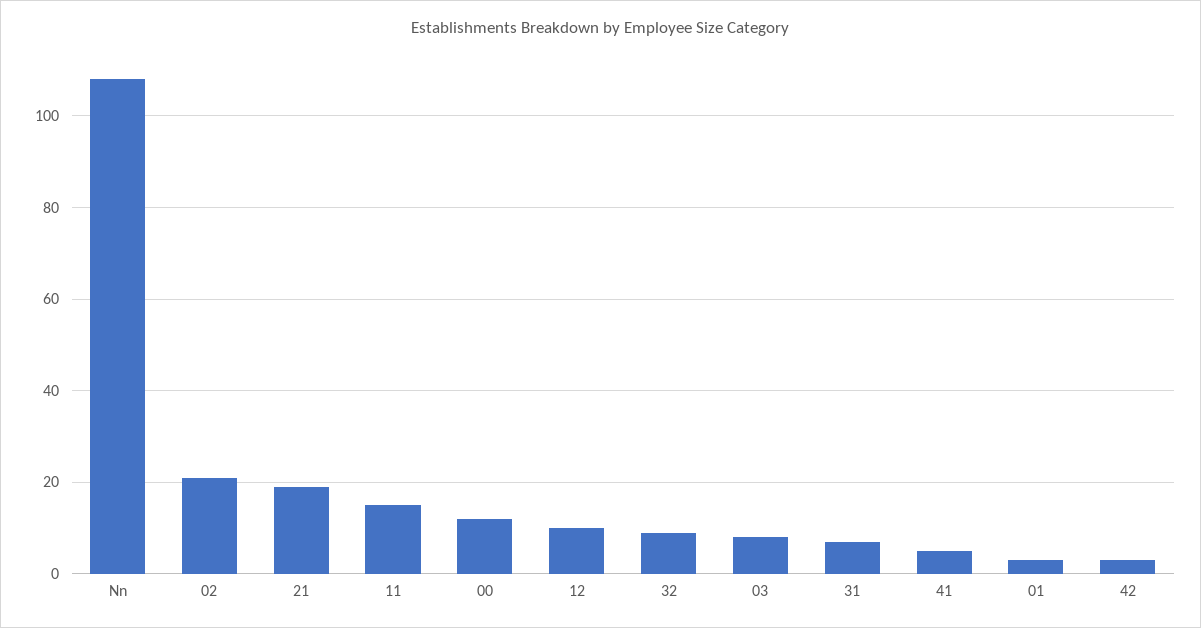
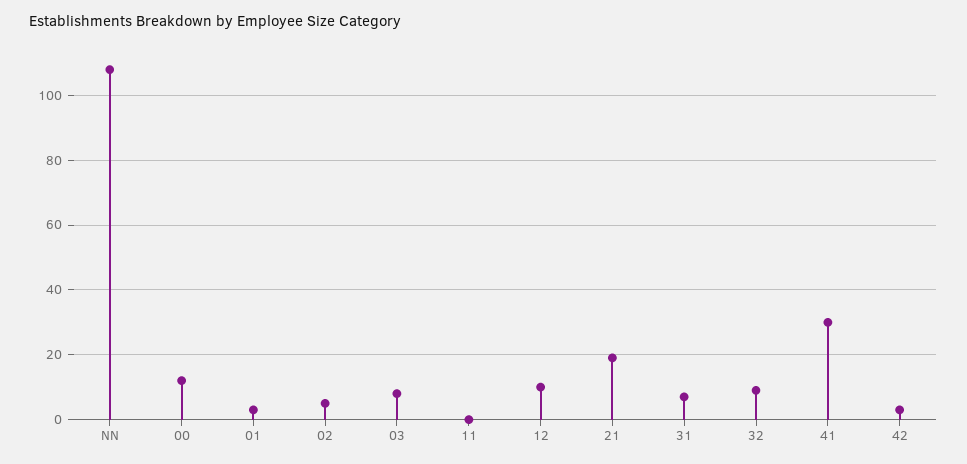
02: 20 -> 5
11: 15 -> 0
41: 5 -> 30

